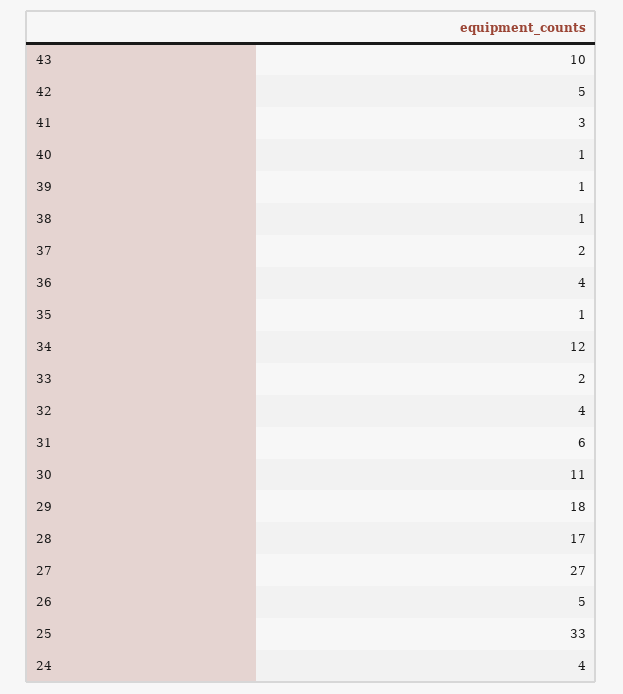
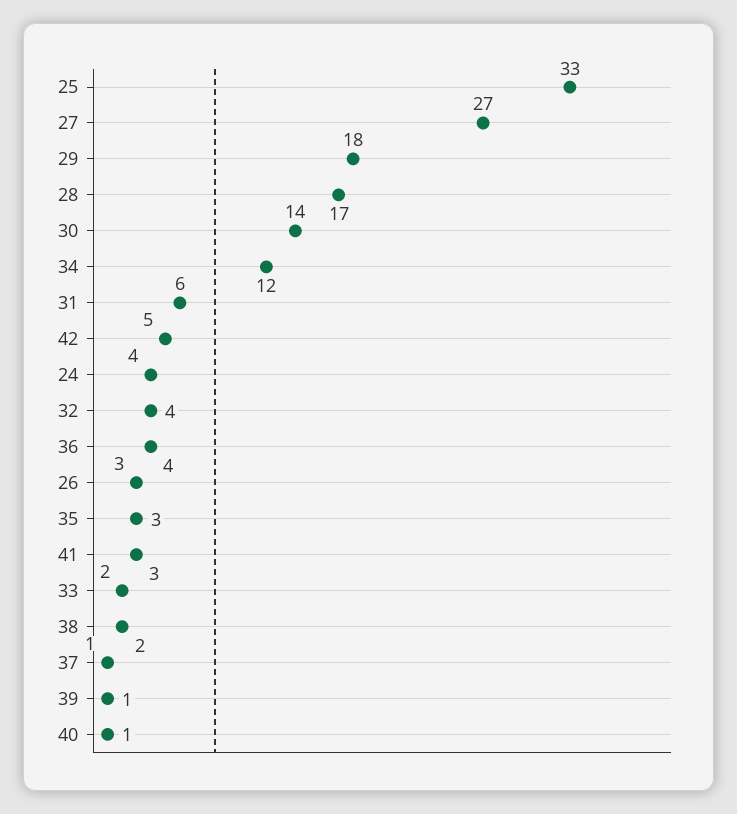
43: 10 -> none
38: 1 -> 2
37: 2 -> 1
35: 1 -> 3
30: 11 -> 14
26: 5 -> 3

